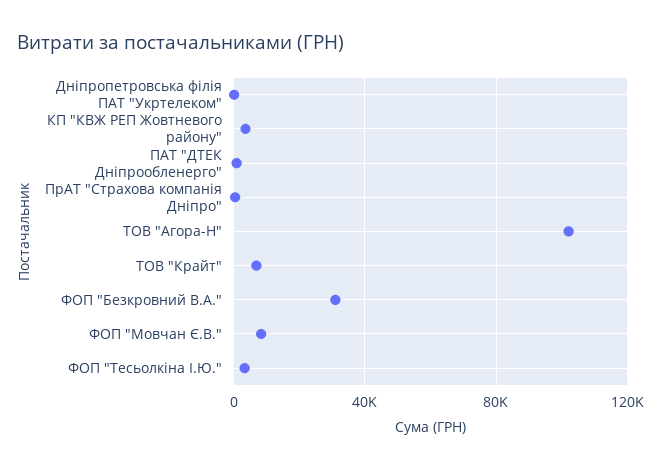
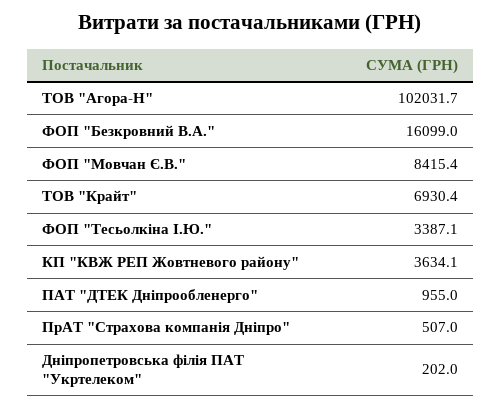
ФОП "Безкровний В.А.": 30000 -> 16099

